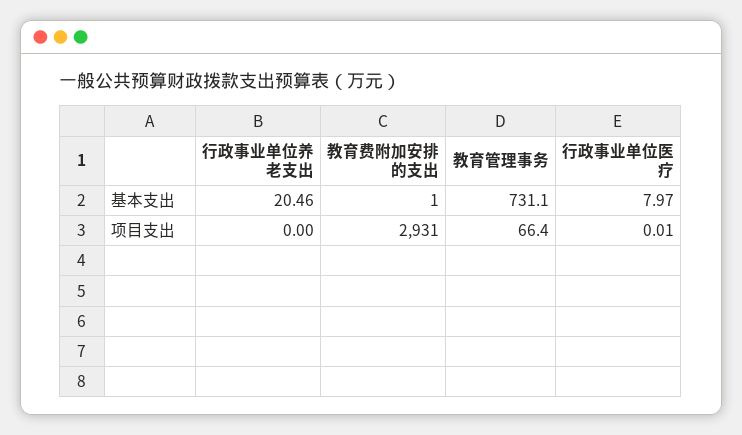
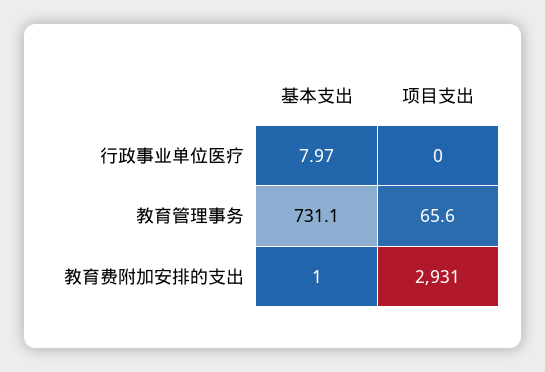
行政事业单位养老支出, 基本支出: 20.46 -> none
行政事业单位养老支出, 项目支出: 0 -> none
教育管理事务, 项目支出: 66.4 -> 65.6
行政事业单位医疗, 项目支出: 0.01 -> 0

